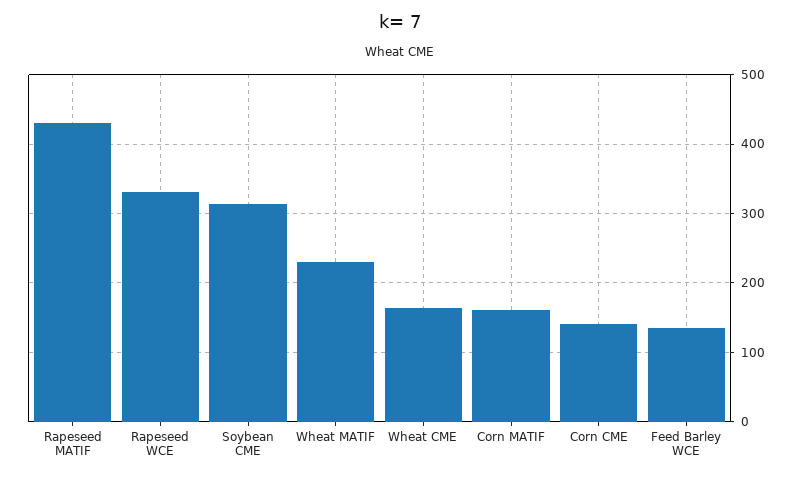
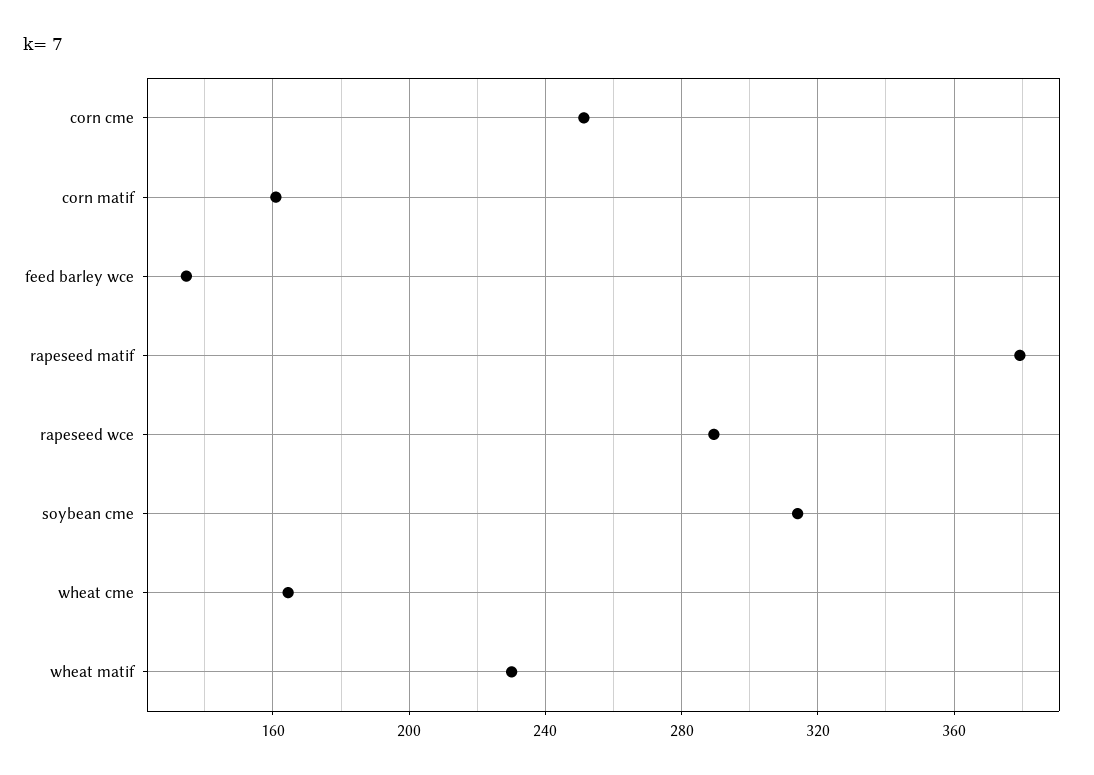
Rapeseed MATIF: 430 -> 380
Rapeseed WCE: 330 -> 290
Corn CME: 140 -> 250

